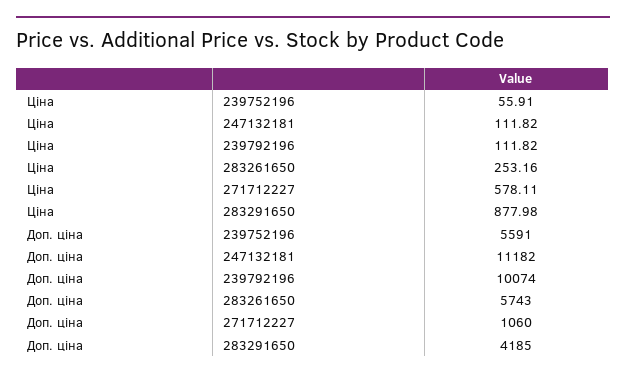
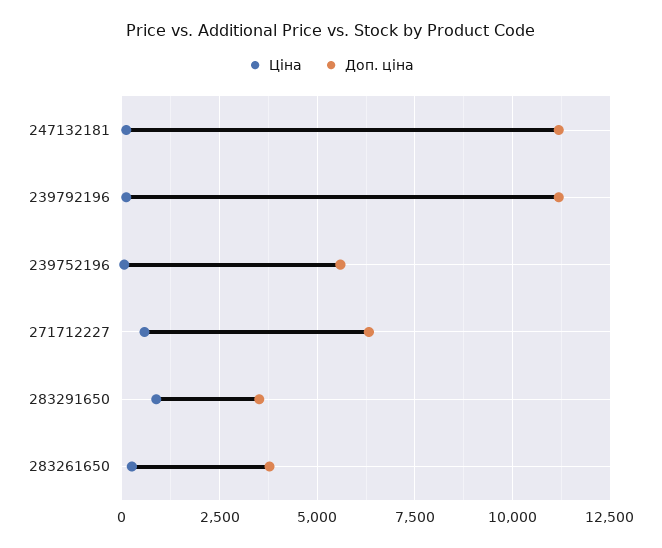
Доп. ціна, 239792196: 10074 -> 11250
Доп. ціна, 283261650: 5743 -> 3750
Доп. ціна, 271712227: 1060 -> 6250
Доп. ціна, 283291650: 4185 -> 3500

